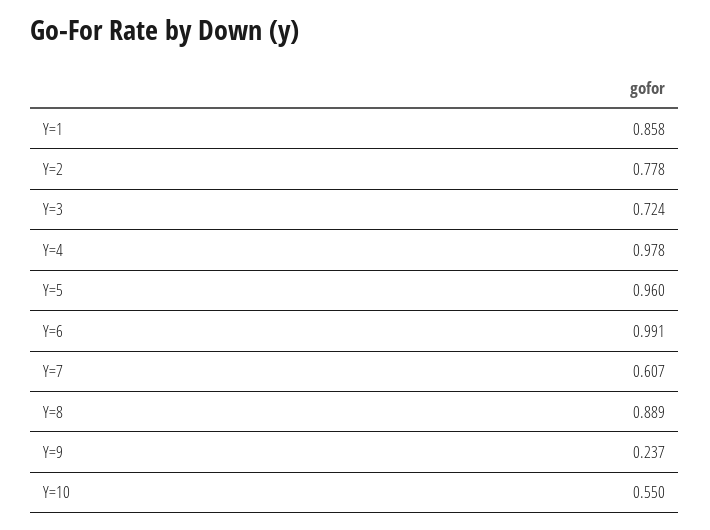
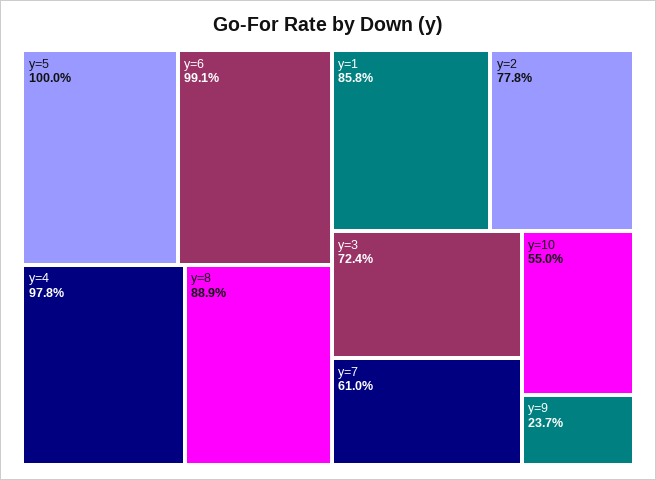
Y=5: 0.96 -> 1
Y=7: 0.607 -> 0.61

